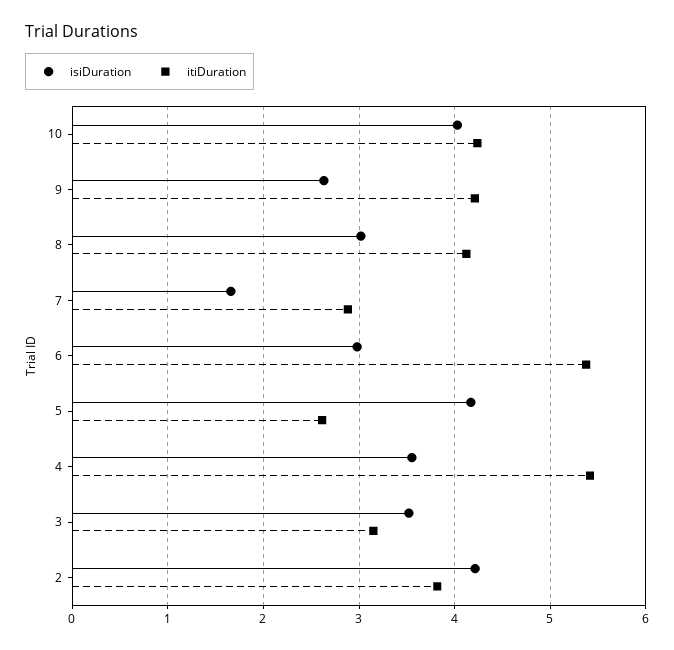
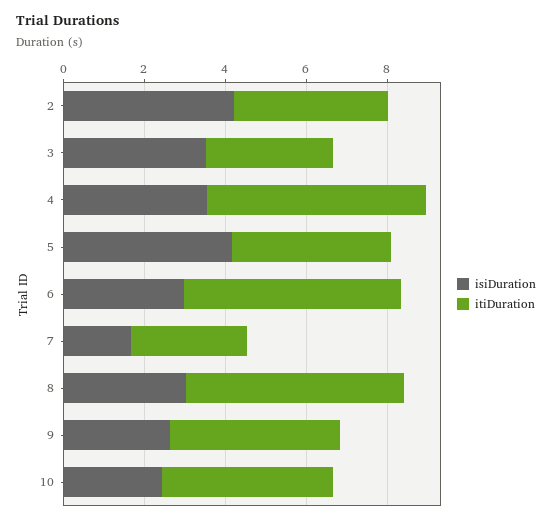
isiDuration, 10: 4 -> 2.5
itiDuration, 8: 4.1 -> 5.5
itiDuration, 5: 2.6 -> 4

